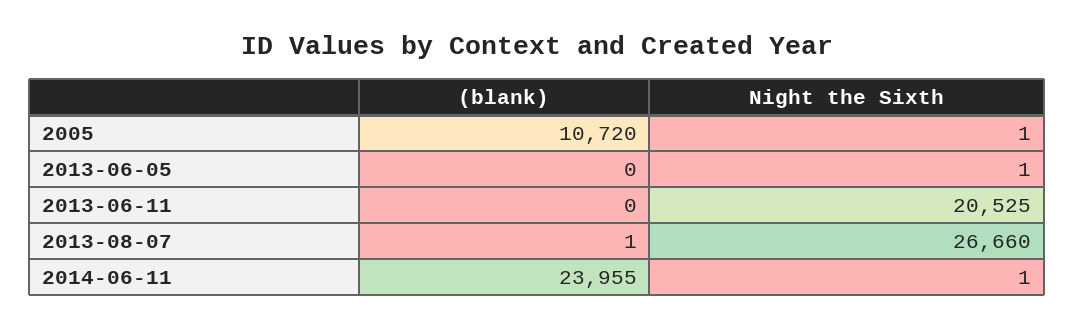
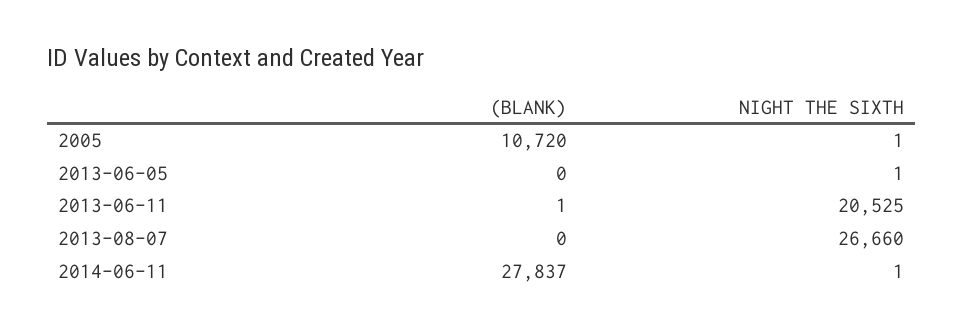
(blank), 2013-06-11: 0 -> 1
(blank), 2013-08-07: 1 -> 0
(blank), 2014-06-11: 23955 -> 27837

